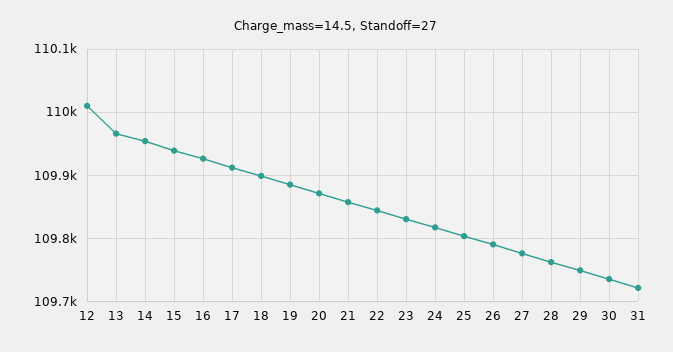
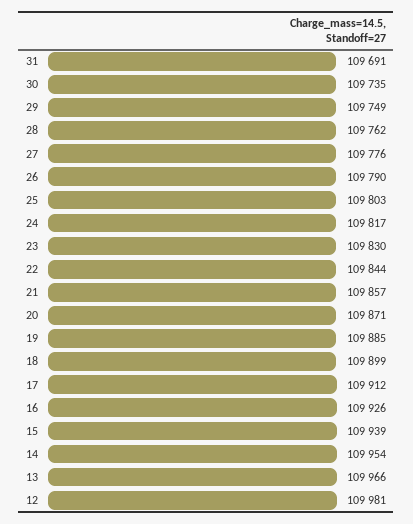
12: 110010 -> 109981
31: 109720 -> 109691

